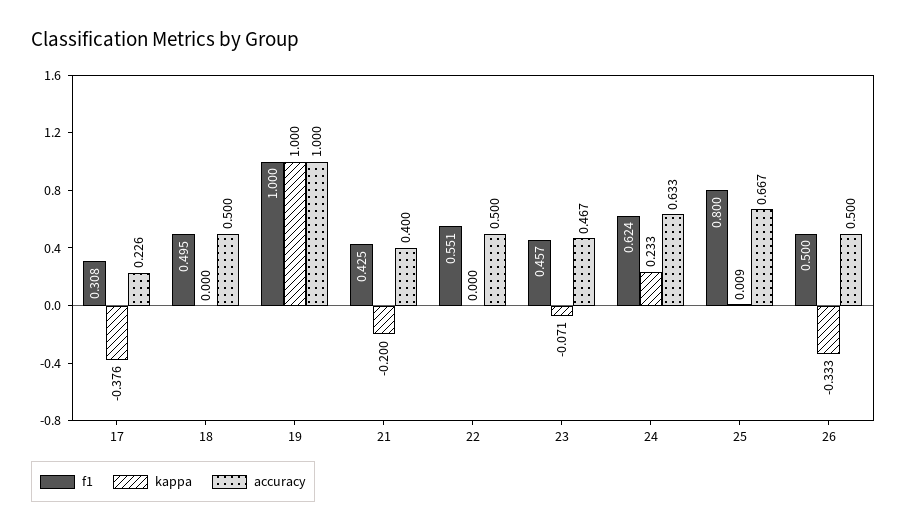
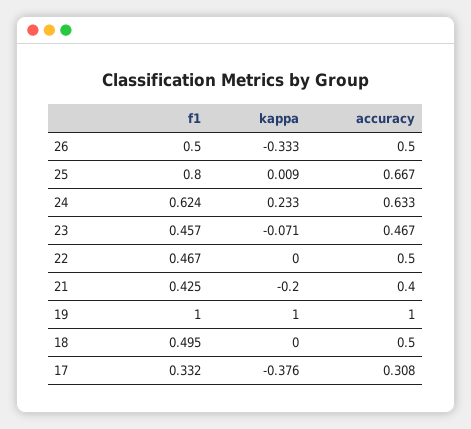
f1, 17: 0.308 -> 0.332
accuracy, 17: 0.226 -> 0.308
f1, 22: 0.551 -> 0.467

